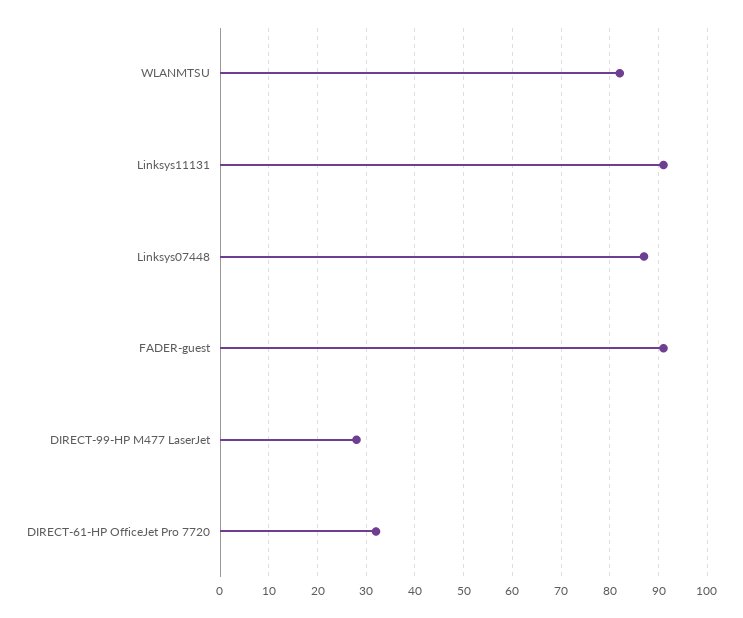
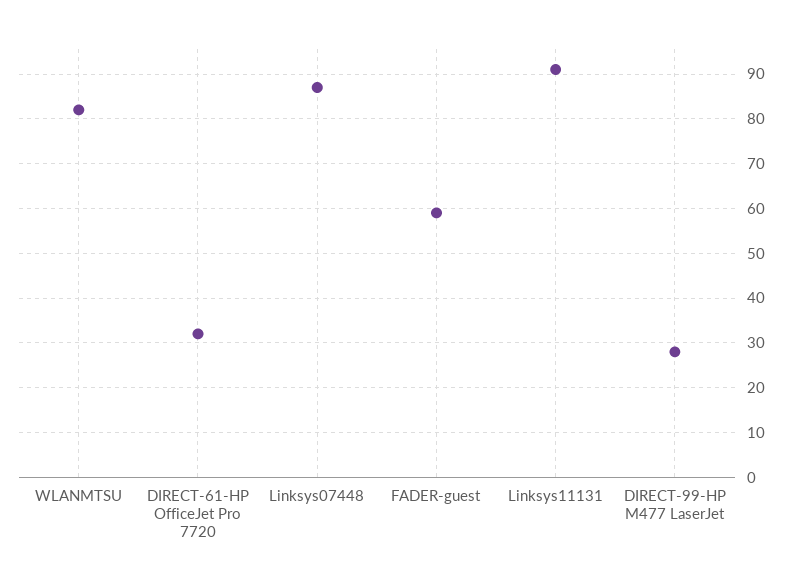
FADER-guest: 90 -> 60

